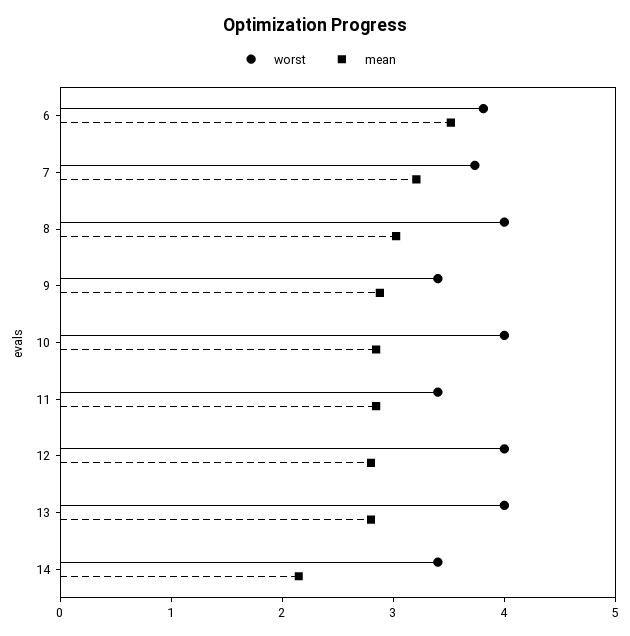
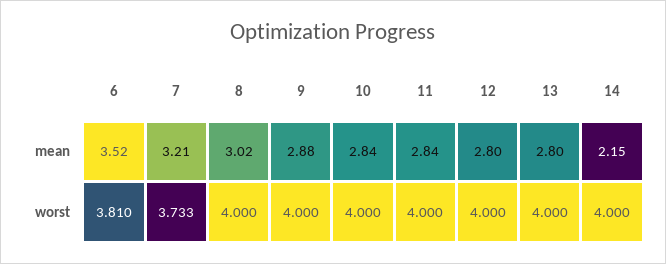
worst, 9: 3.4 -> 4
worst, 11: 3.4 -> 4
worst, 14: 3.4 -> 4

